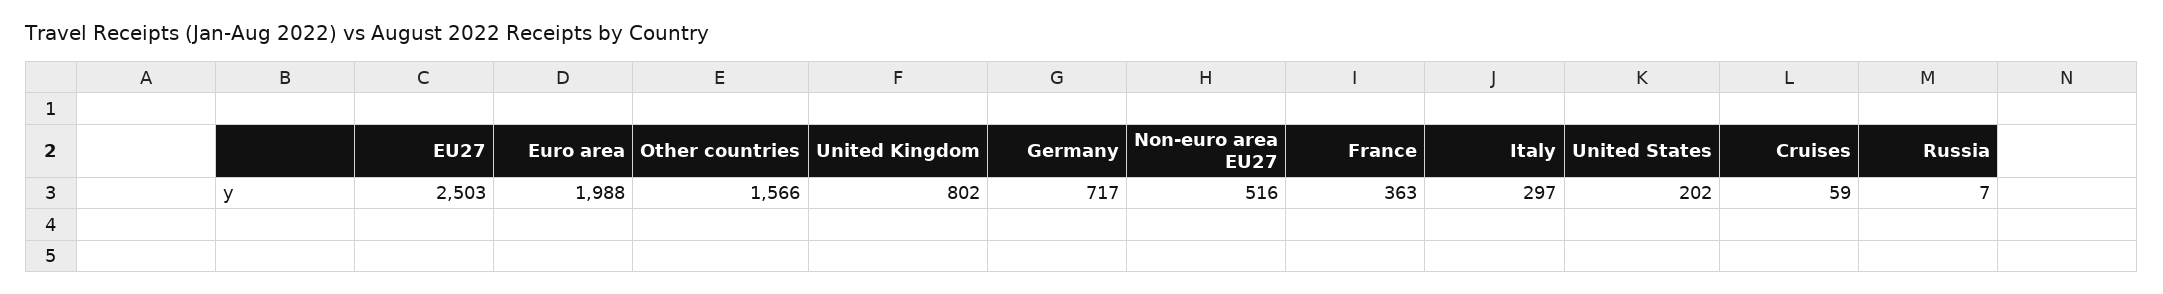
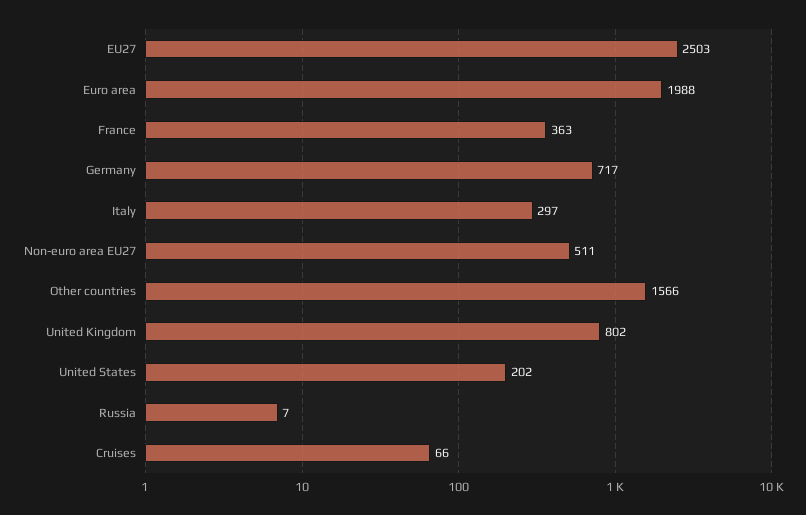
Non-euro area EU27: 516 -> 511
Cruises: 59 -> 66

